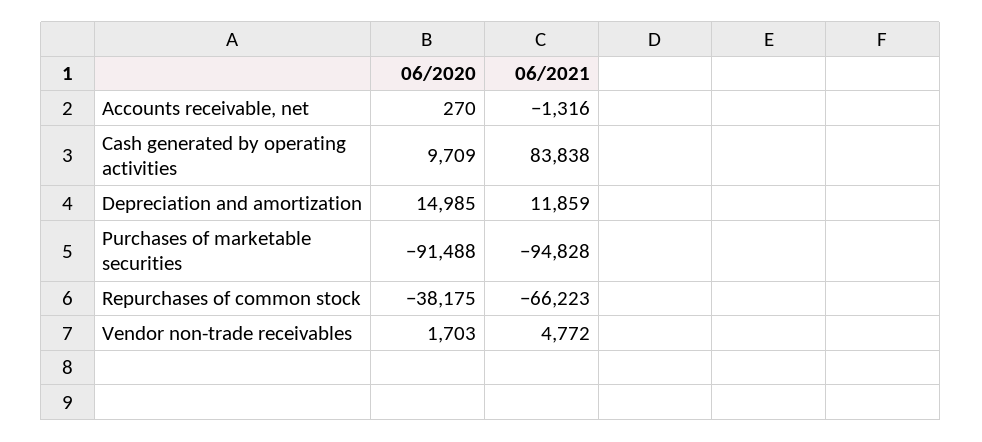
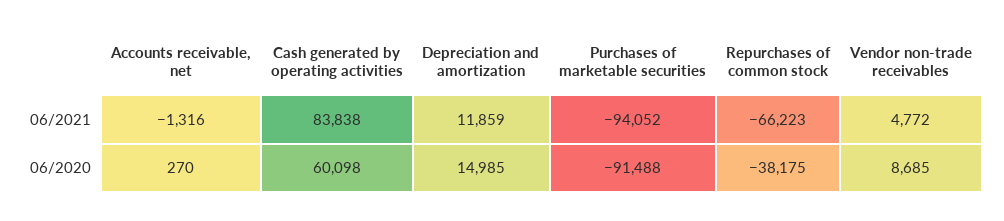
06/2020, Cash generated by operating activities: 9709 -> 60098
06/2021, Purchases of marketable securities: -94828 -> -94052
06/2020, Vendor non-trade receivables: 1703 -> 8685

